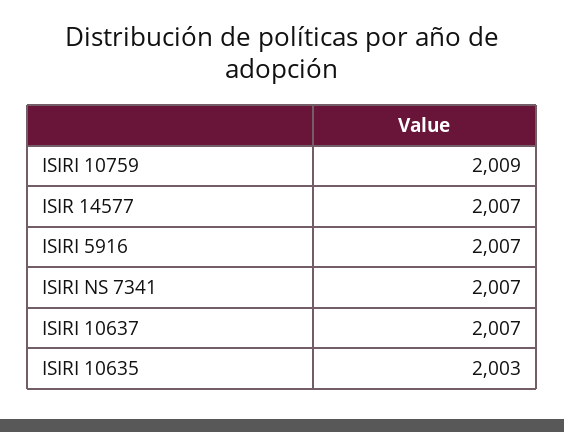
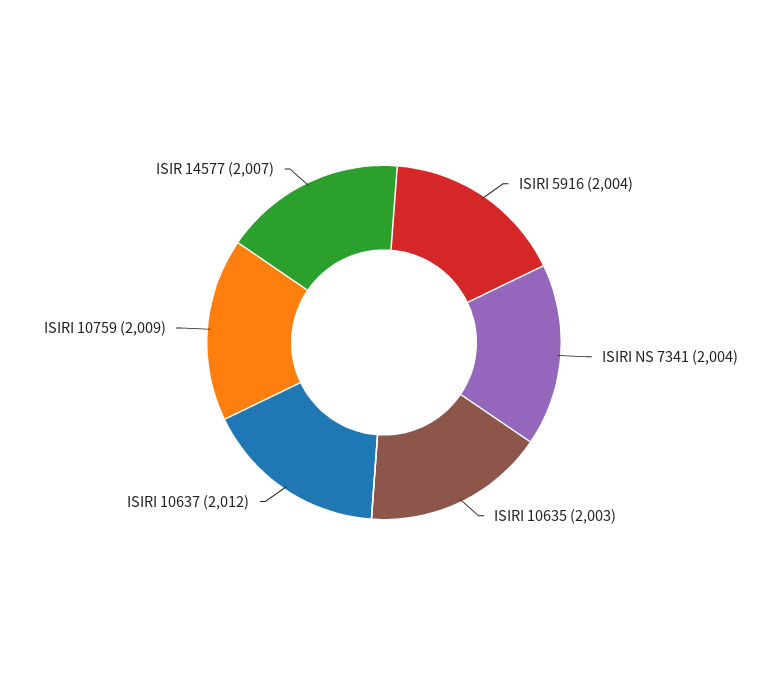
ISIRI 5916: 2007 -> 2004
ISIRI NS 7341: 2007 -> 2004
ISIRI 10637: 2007 -> 2012

